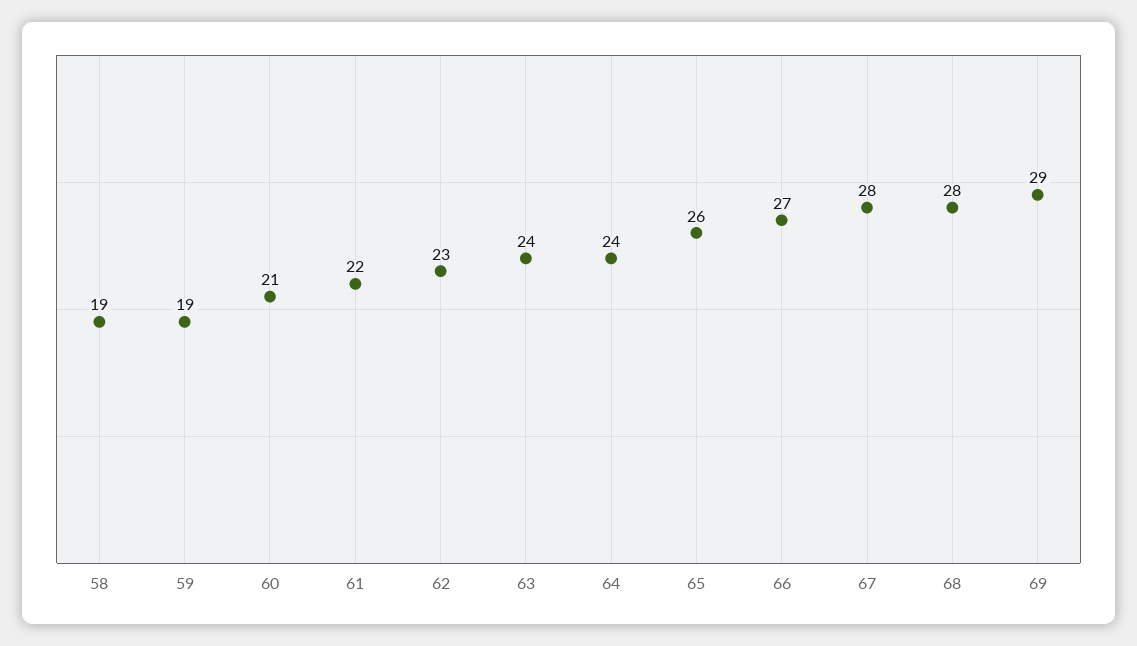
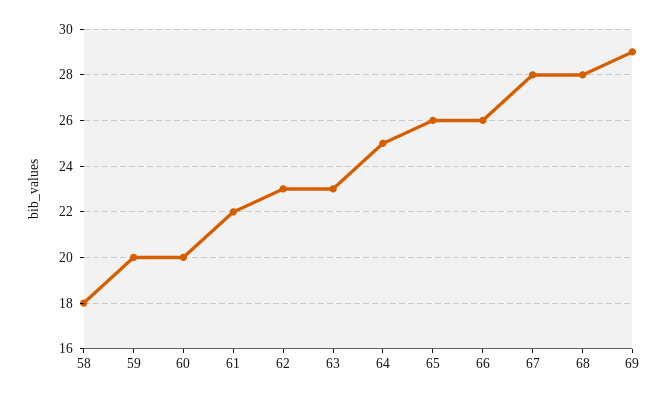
58: 19 -> 18
59: 19 -> 20
60: 21 -> 20
63: 24 -> 23
64: 24 -> 25
66: 27 -> 26

